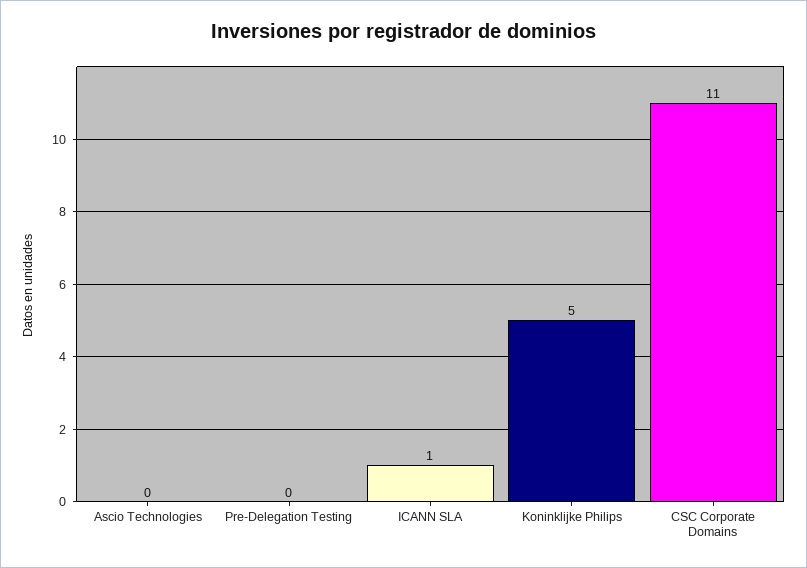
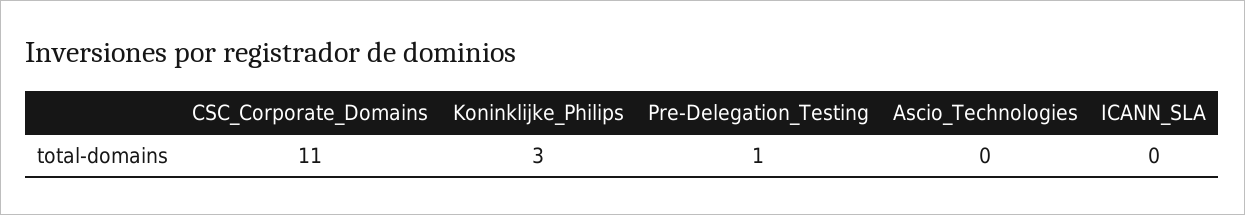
Pre-Delegation Testing: 0 -> 1
ICANN SLA: 1 -> 0
Koninklijke Philips: 5 -> 3

